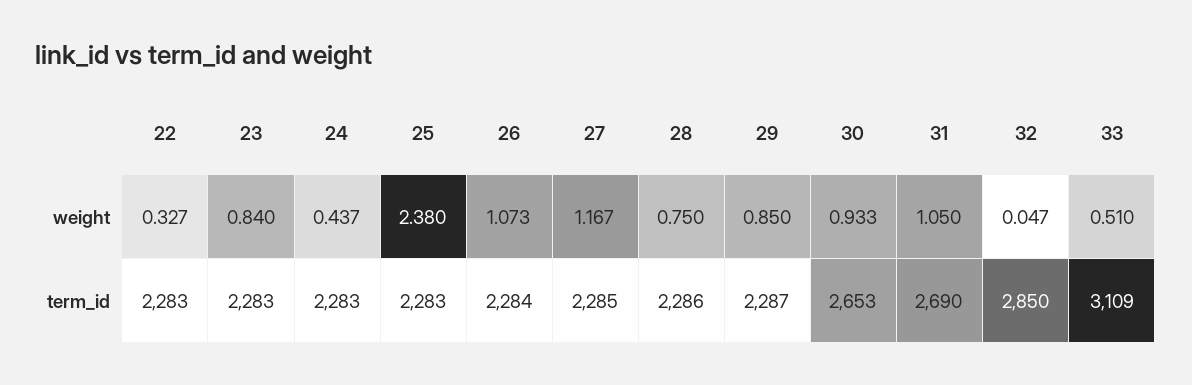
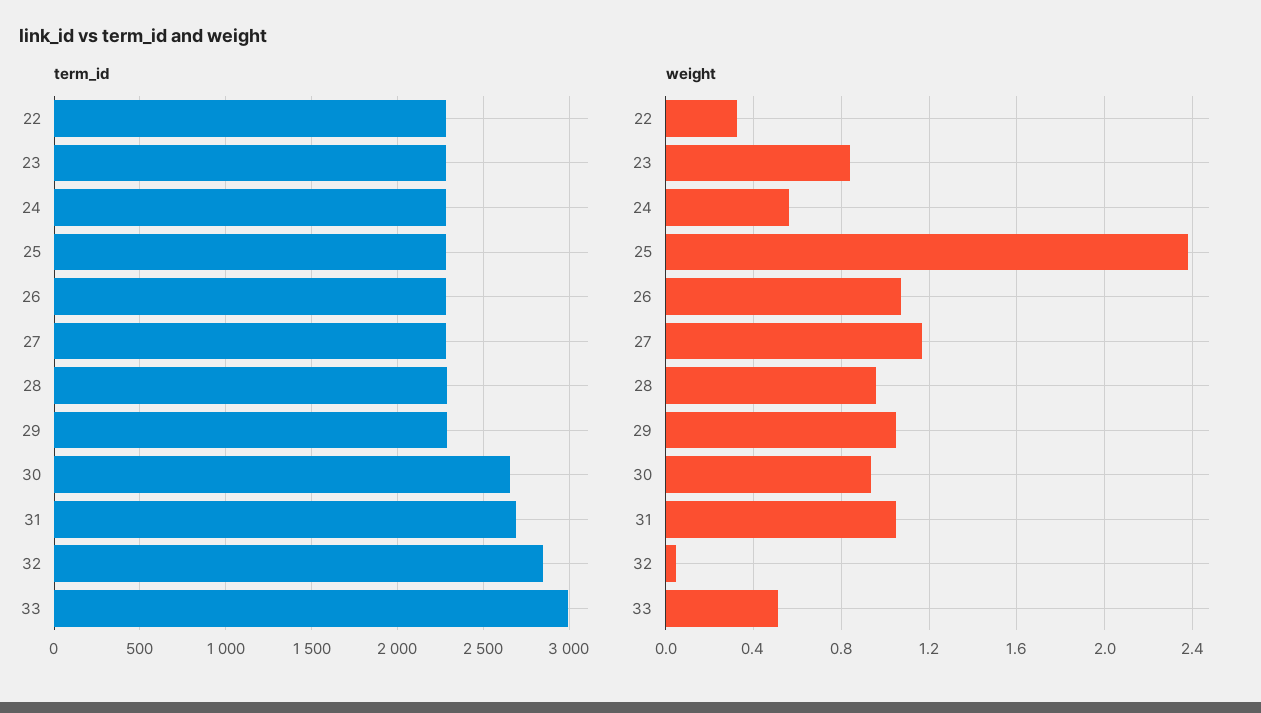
weight, 24: 0.437 -> 0.55
weight, 28: 0.75 -> 0.95
weight, 29: 0.85 -> 1.05
term_id, 33: 3109 -> 3000

